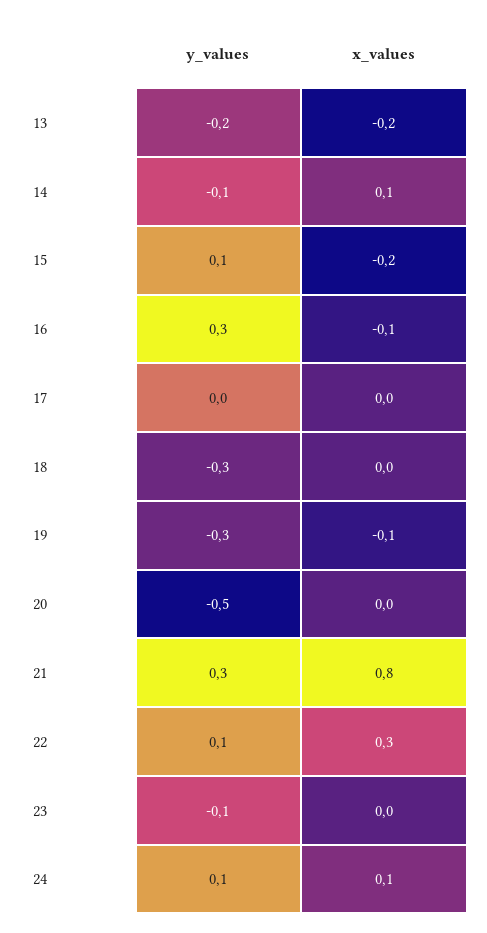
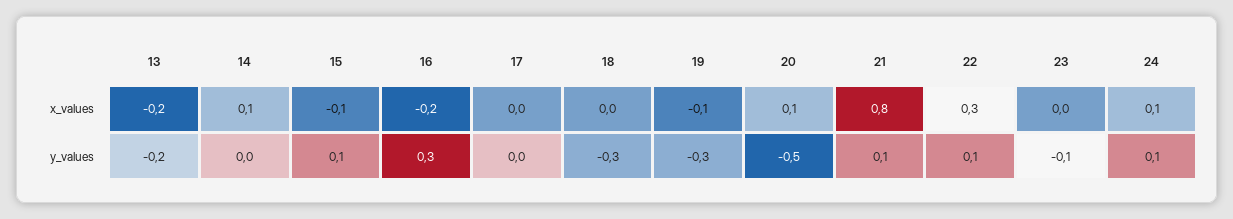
y_values, 14: -0.1 -> 0
x_values, 15: -0.2 -> -0.1
x_values, 16: -0.1 -> -0.2
x_values, 20: 0 -> 0.1
y_values, 21: 0.3 -> 0.1

